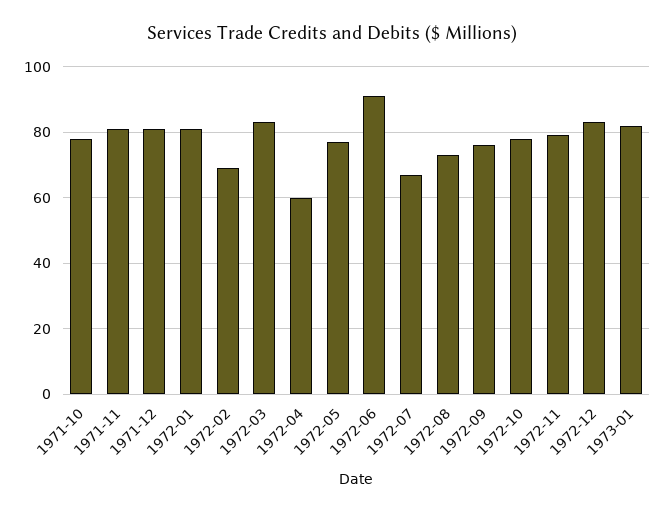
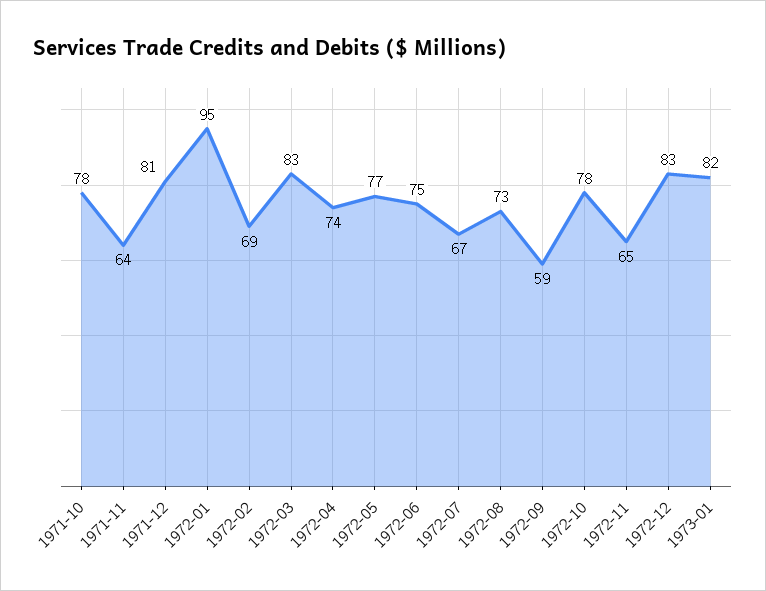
1971-11: 80 -> 64
1972-01: 80 -> 95
1972-04: 60 -> 74
1972-06: 90 -> 75
1972-09: 75 -> 59
1972-11: 80 -> 65

